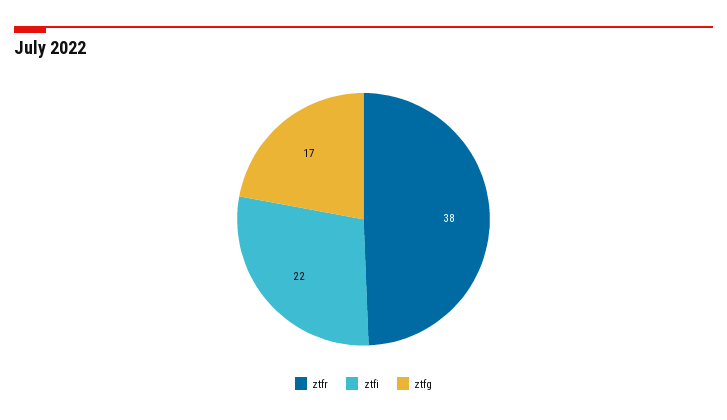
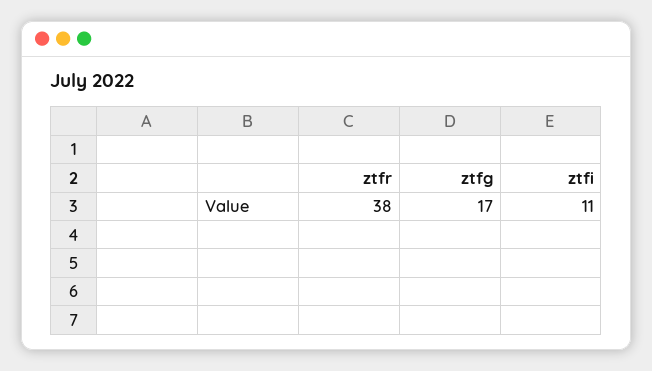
ztfi: 22 -> 11

